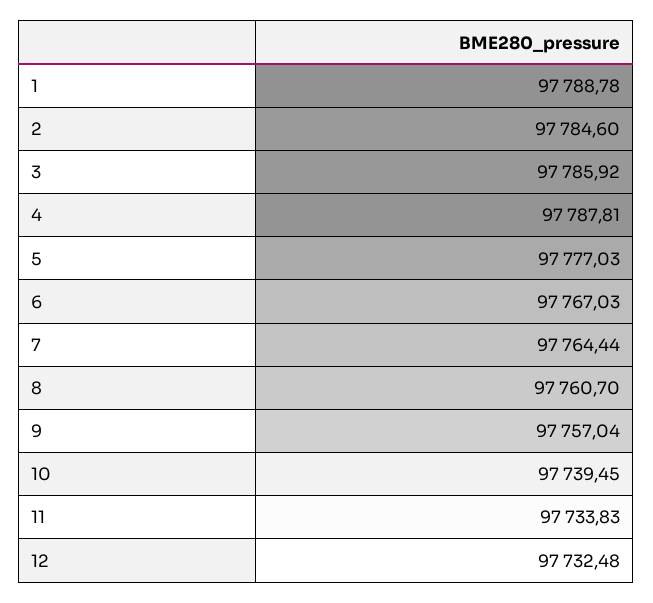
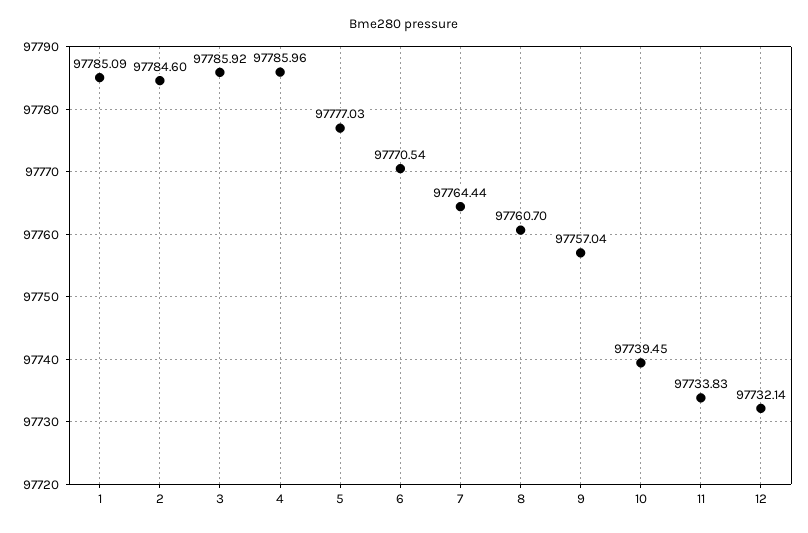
1: 97788.78 -> 97785.09
4: 97787.81 -> 97785.96
6: 97767.03 -> 97770.54
12: 97732.48 -> 97732.14

